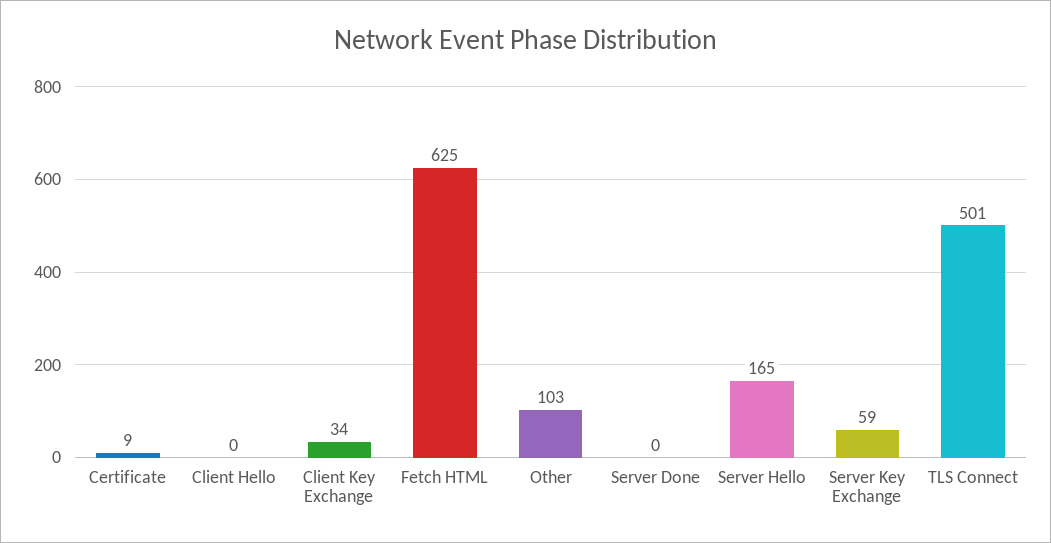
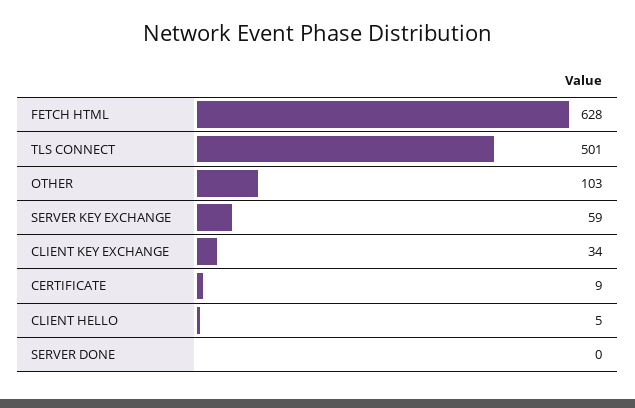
Client Hello: 0 -> 5
Fetch HTML: 625 -> 628
Server Hello: 165 -> none

